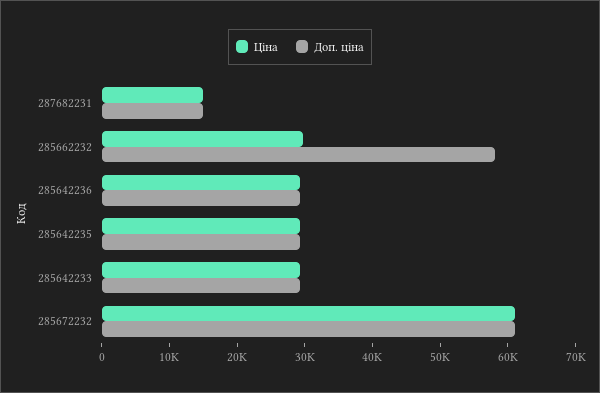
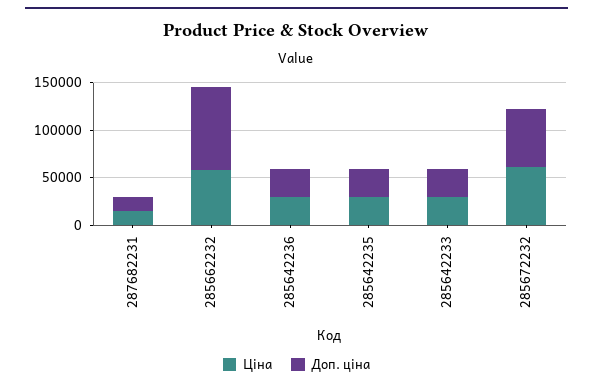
Ціна, 285662232: 30000 -> 60000
Доп. ціна, 285662232: 58000 -> 90000

